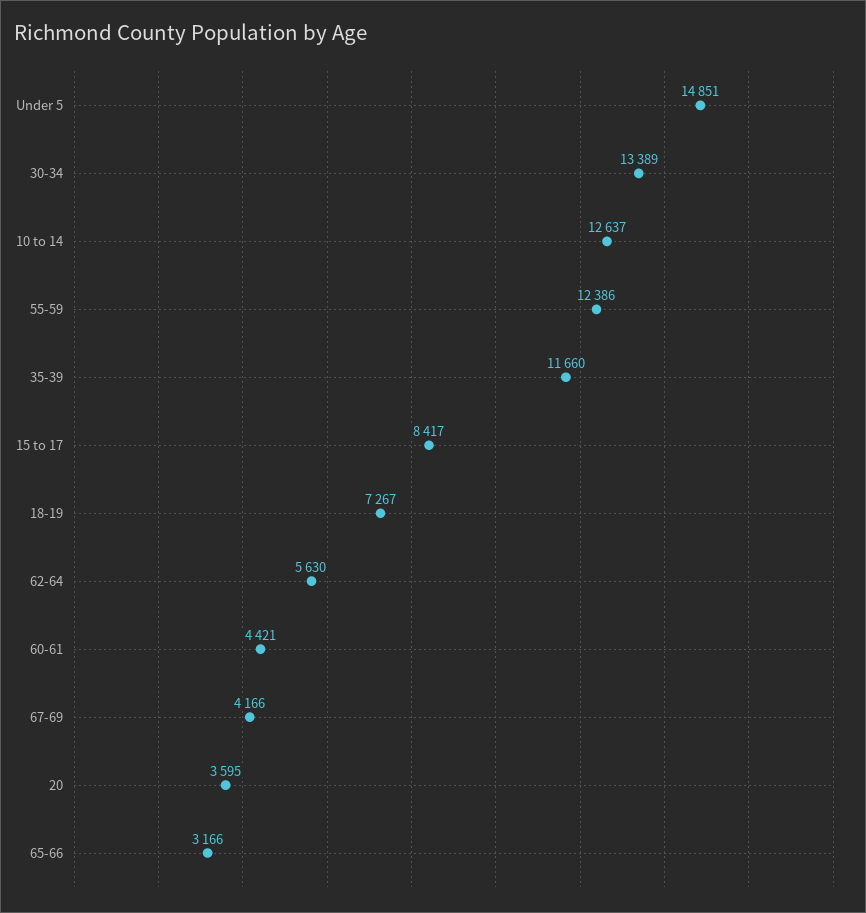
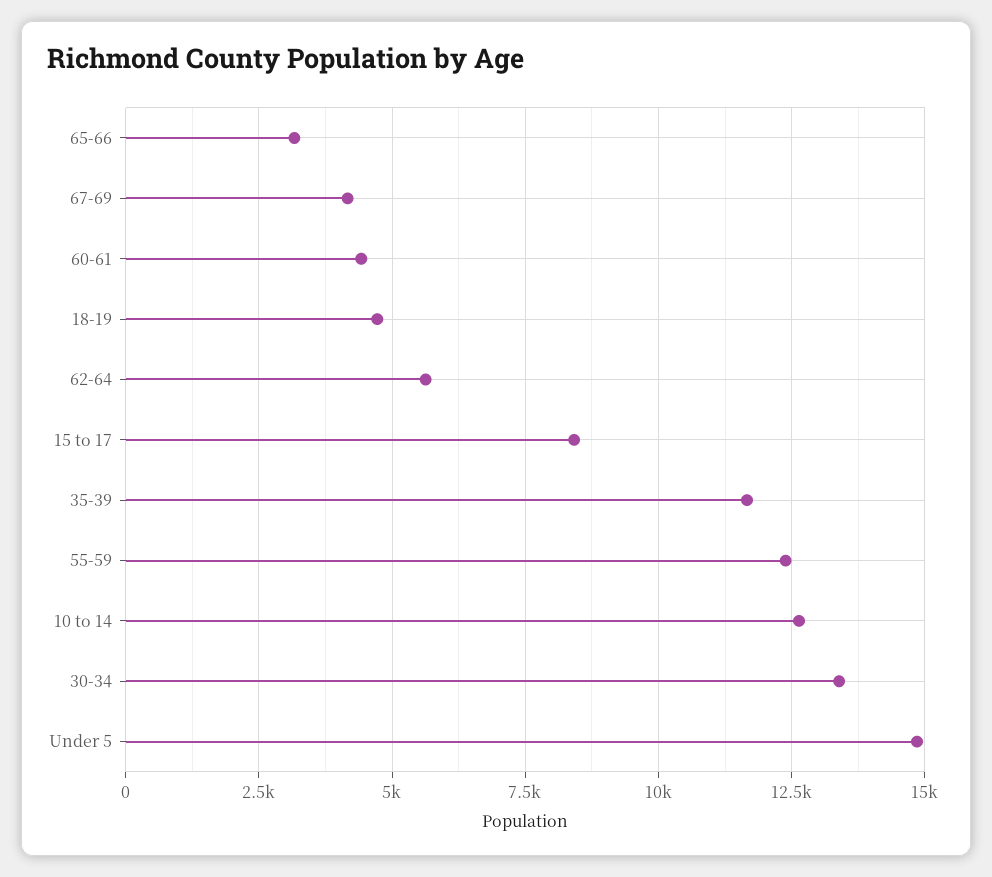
18-19: 7267 -> 4750
20: 3595 -> none

